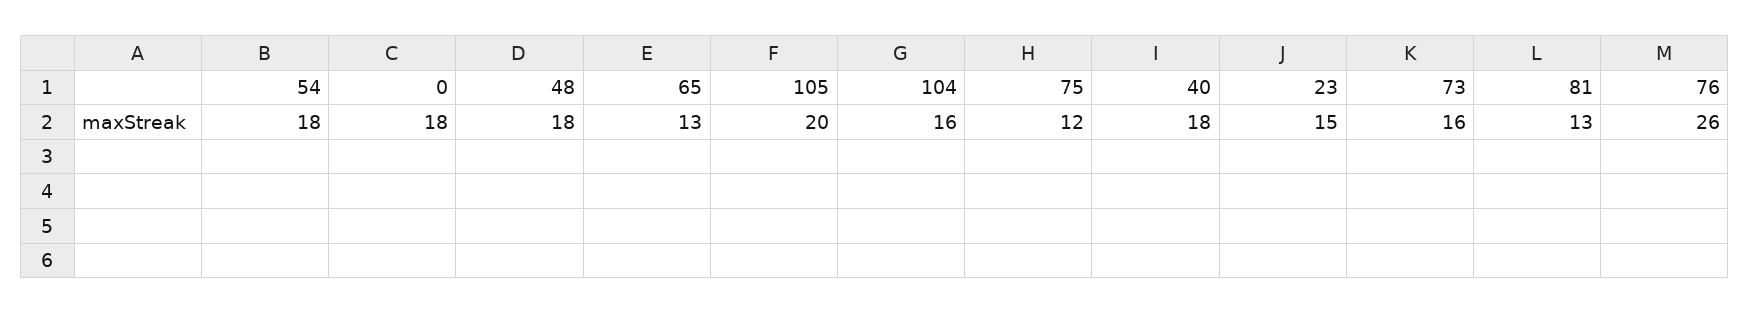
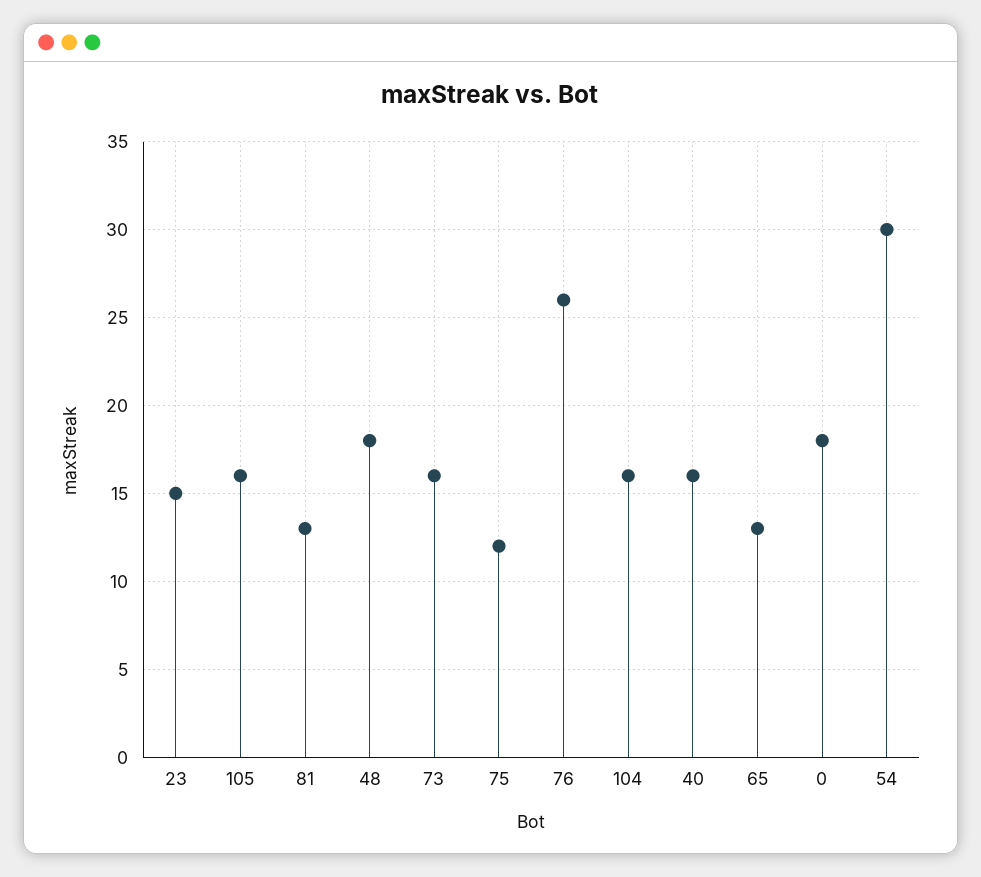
54: 18 -> 30
105: 20 -> 16
40: 18 -> 16

